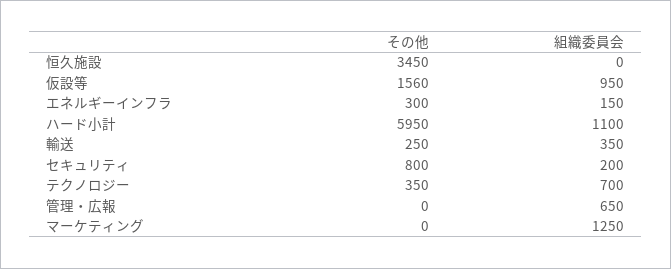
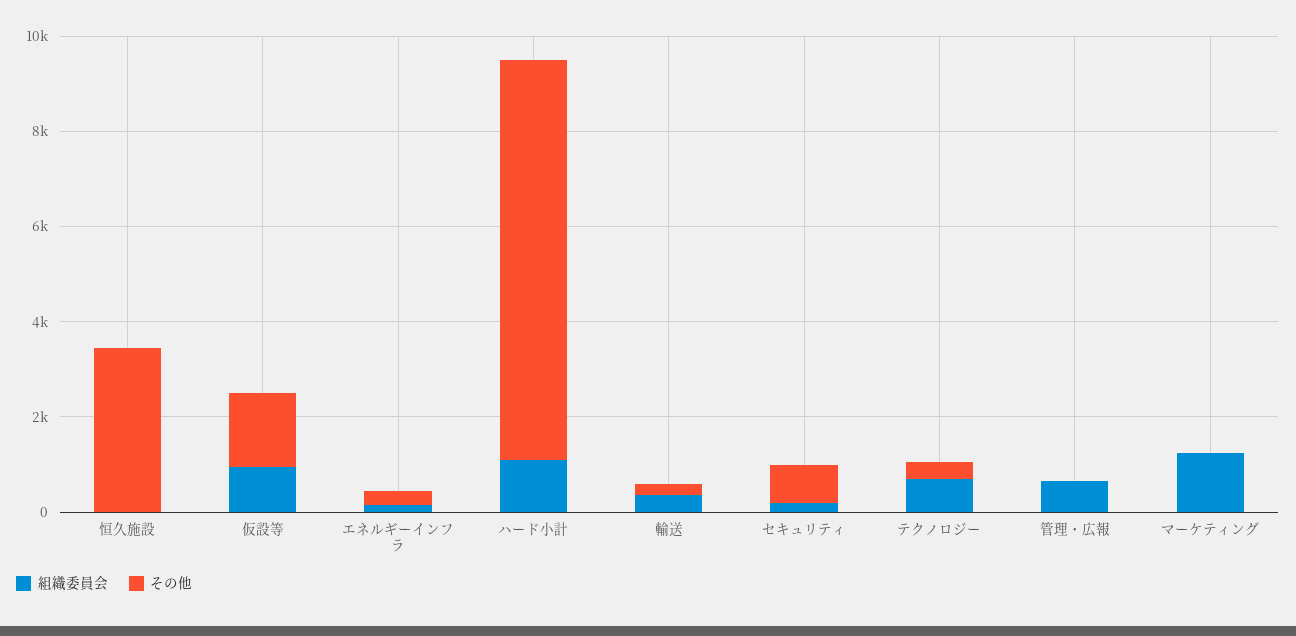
その他, ハード小計: 5950 -> 8500

